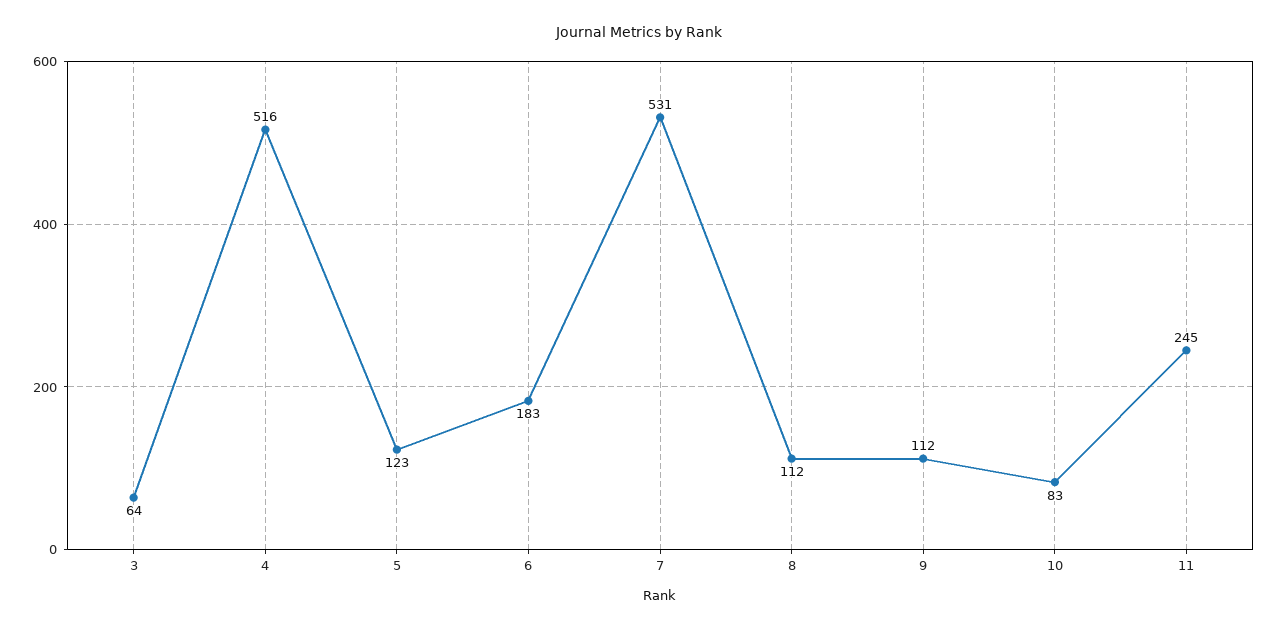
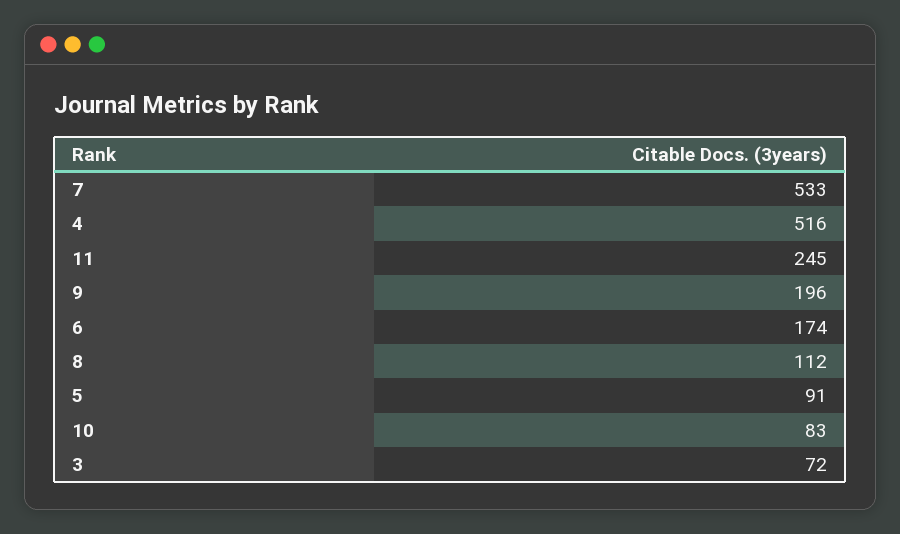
3: 64 -> 72
5: 123 -> 91
6: 183 -> 174
7: 531 -> 533
9: 112 -> 196

